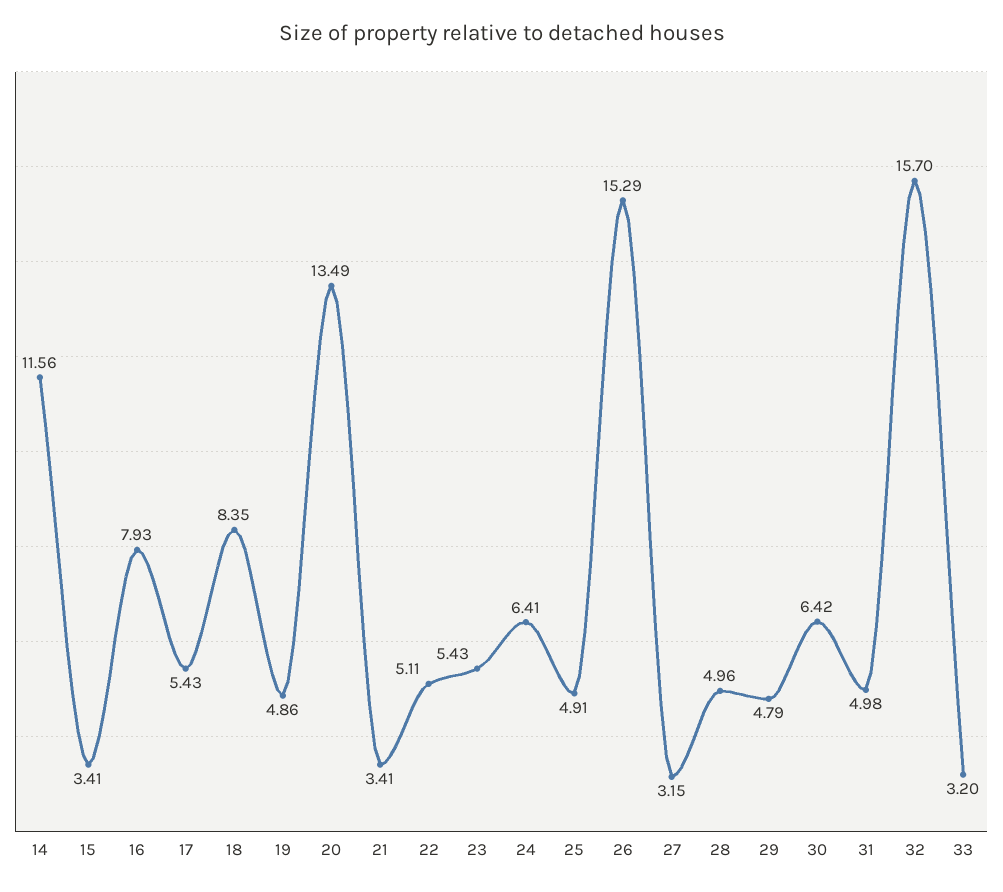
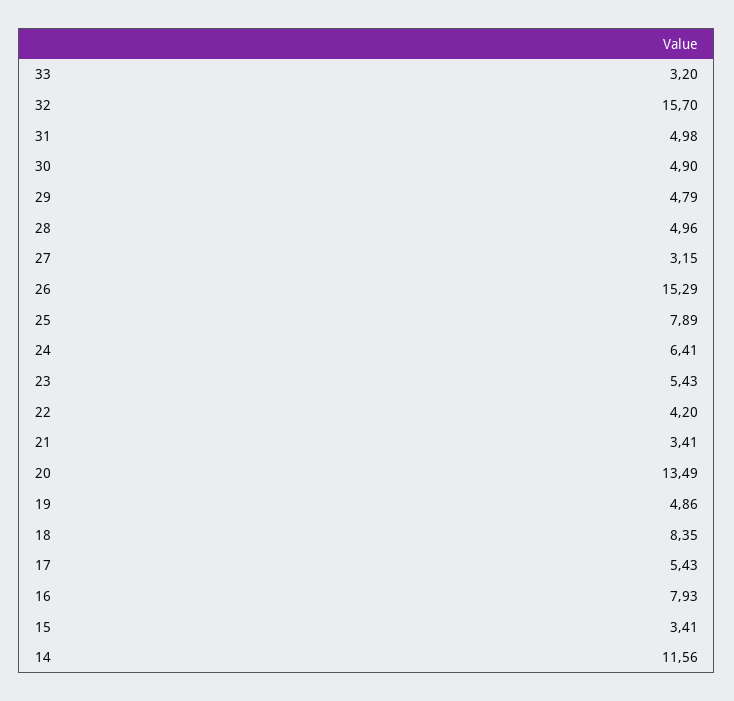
22: 5.11 -> 4.2
25: 4.91 -> 7.89
30: 6.42 -> 4.9

